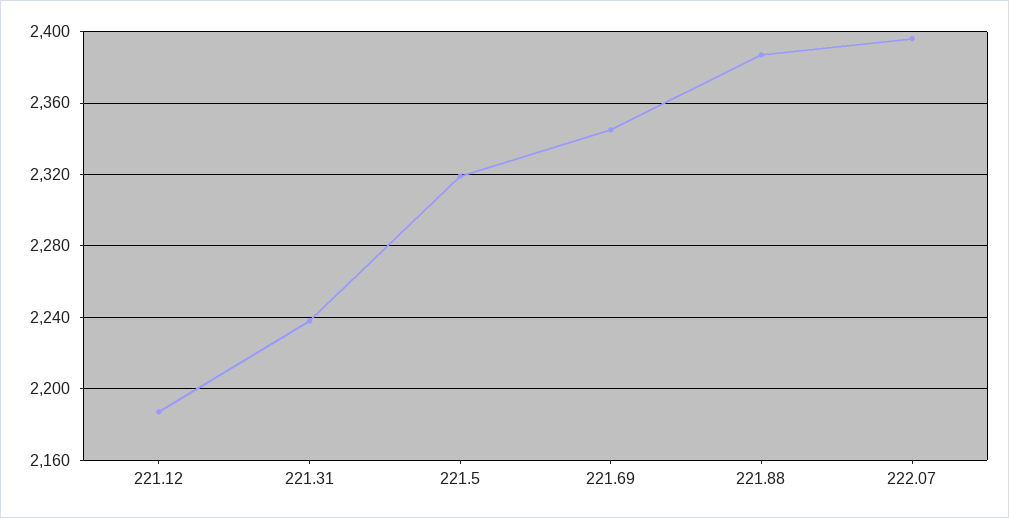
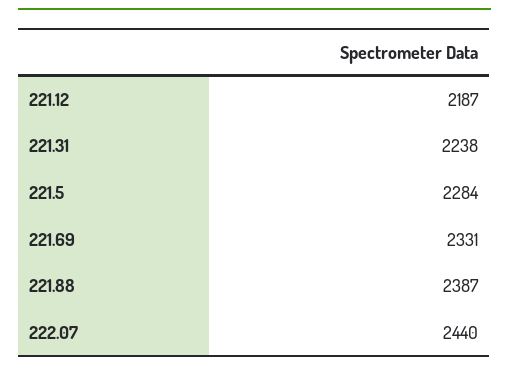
221.5: 2320 -> 2284
221.69: 2345 -> 2331
222.07: 2395 -> 2440

